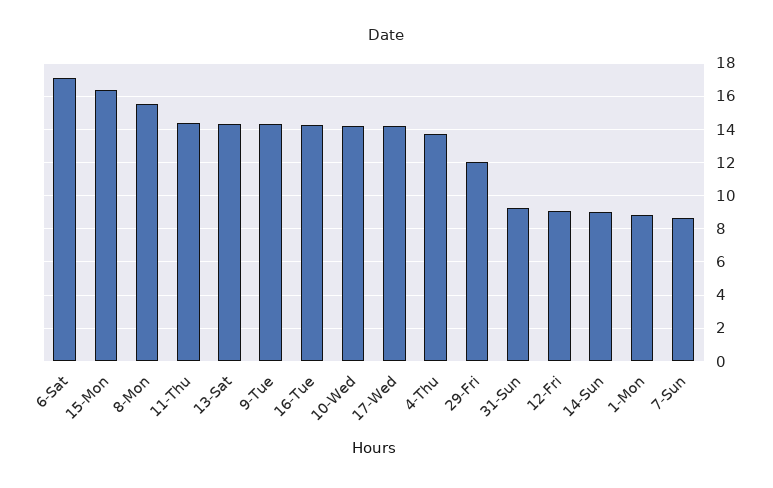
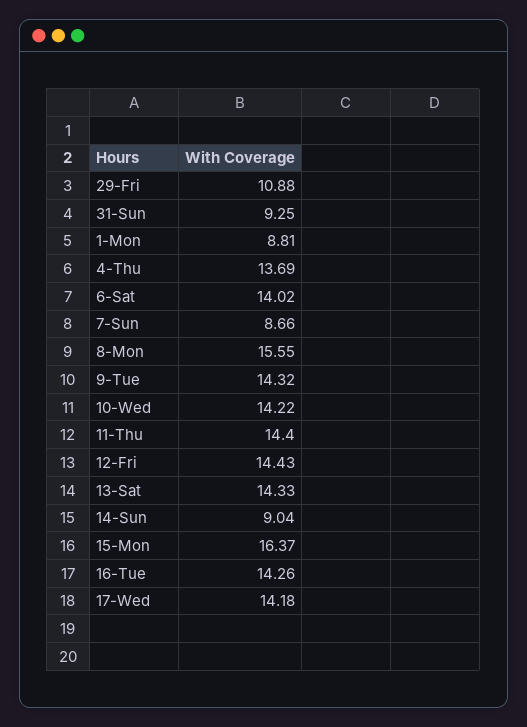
6-Sat: 17 -> 14.02
29-Fri: 12 -> 10.88
12-Fri: 9 -> 14.43

